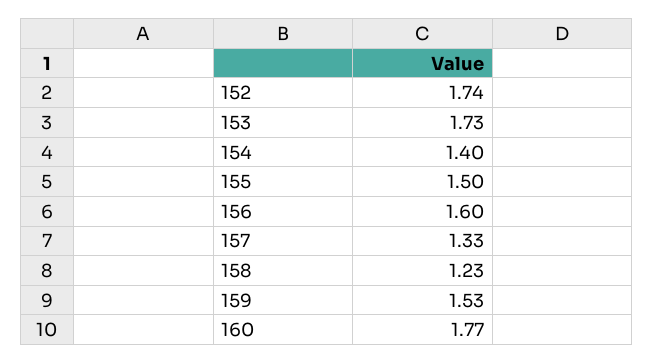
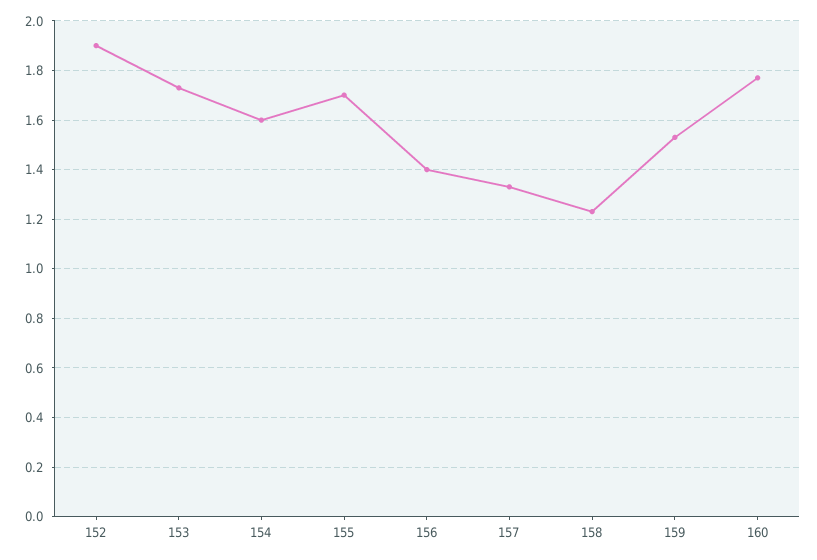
152: 1.74 -> 1.9
154: 1.4 -> 1.6
155: 1.5 -> 1.7
156: 1.6 -> 1.4

